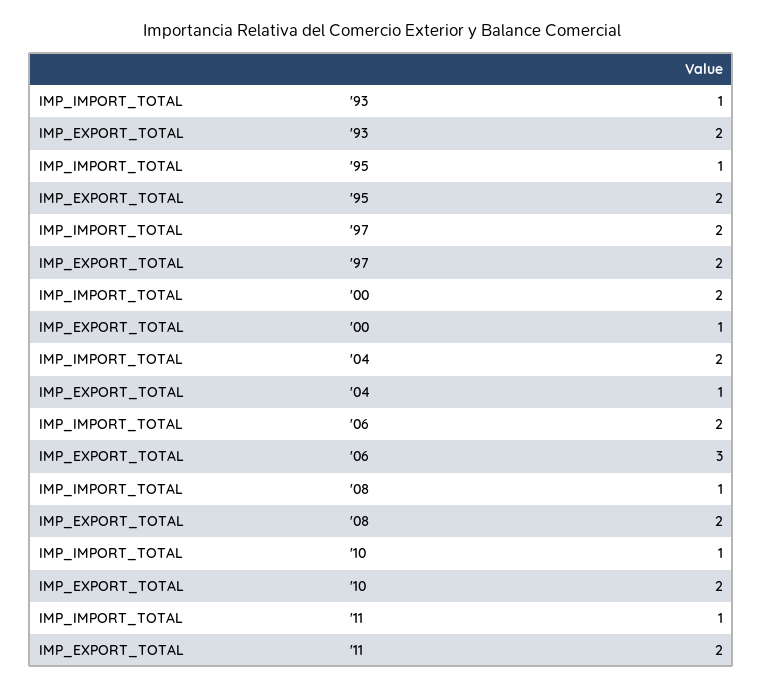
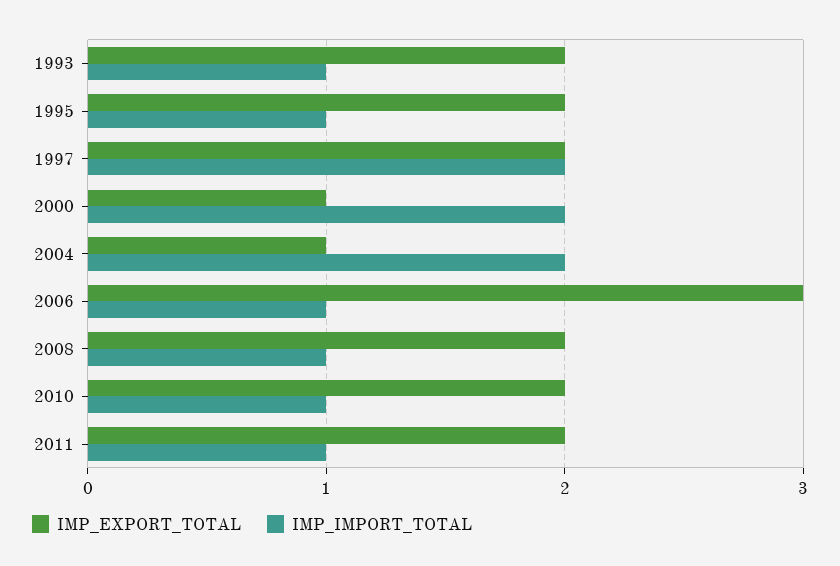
IMP_IMPORT_TOTAL, '06: 2 -> 1

